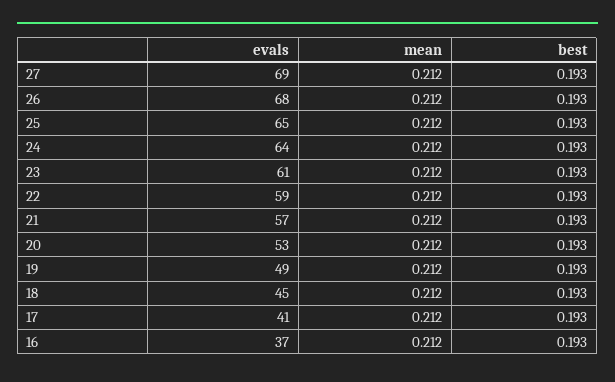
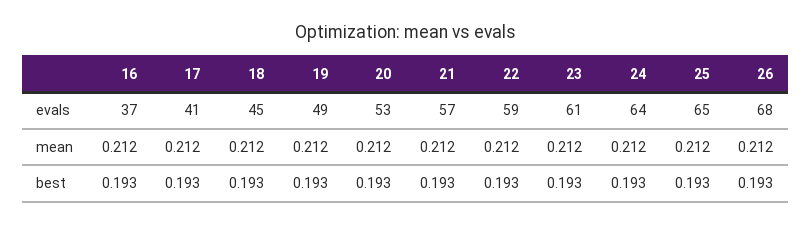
evals, 27: 69 -> none
mean, 27: 0.212 -> none
best, 27: 0.193 -> none

